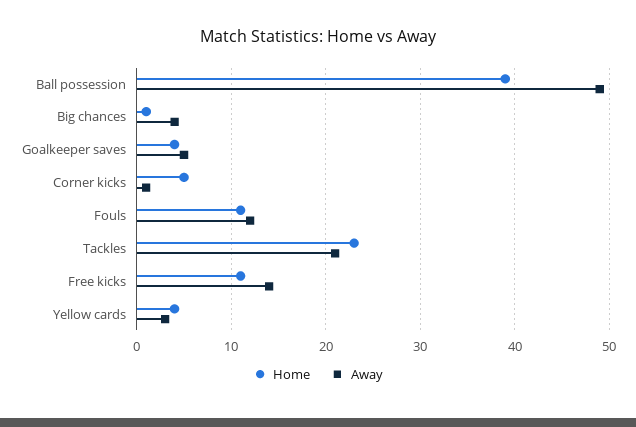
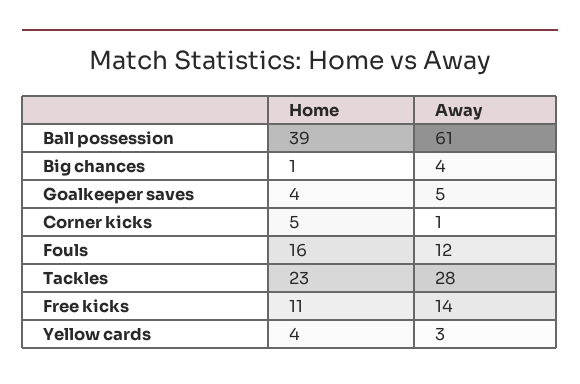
Away, Ball possession: 49 -> 61
Home, Fouls: 11 -> 16
Away, Tackles: 21 -> 28

